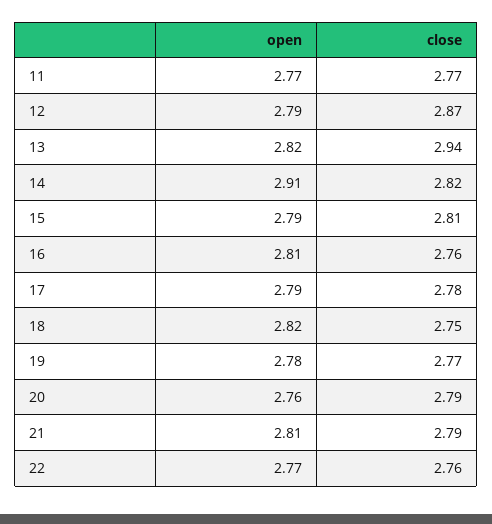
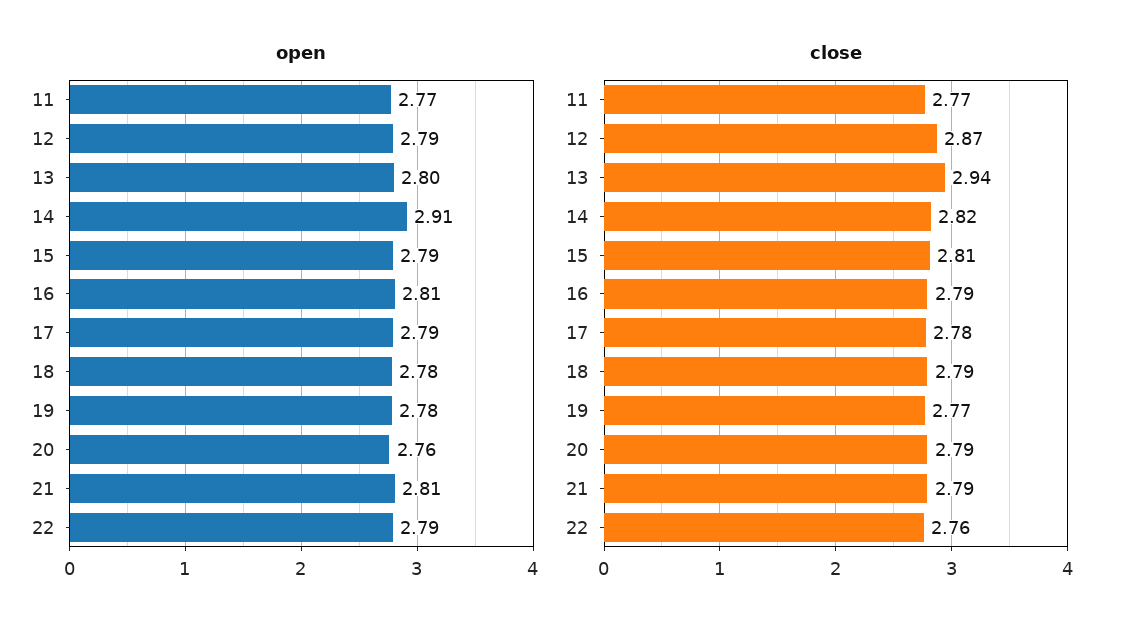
open, 13: 2.82 -> 2.8
close, 16: 2.76 -> 2.79
open, 18: 2.82 -> 2.78
close, 18: 2.75 -> 2.79
open, 22: 2.77 -> 2.79

